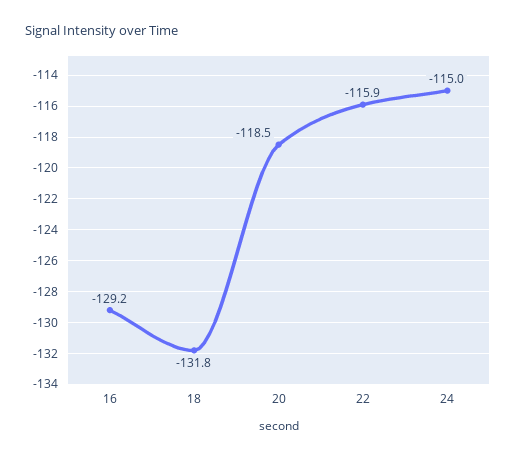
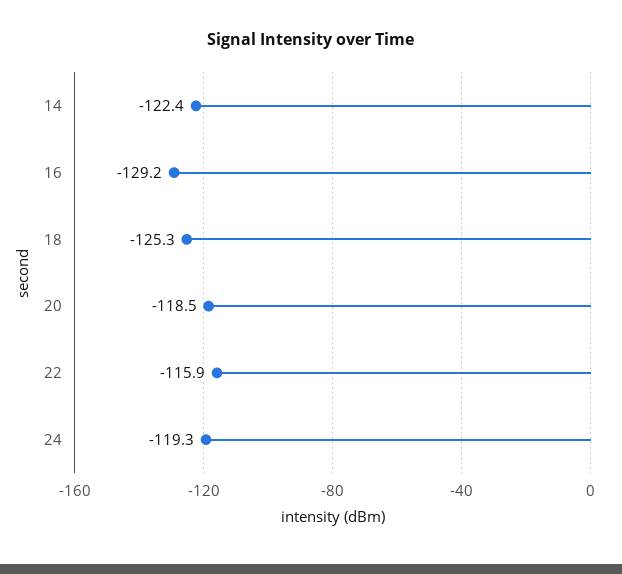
18: -131.8 -> -125.3
24: -115 -> -119.3
14: none -> -122.4

